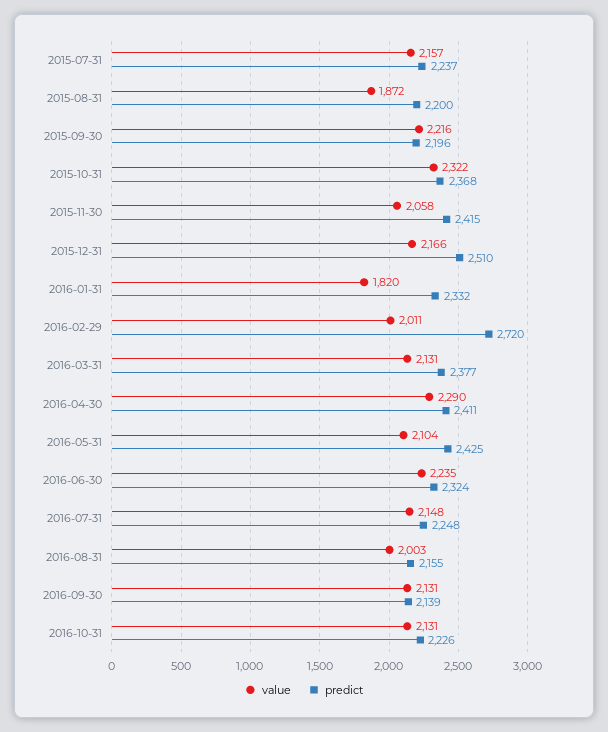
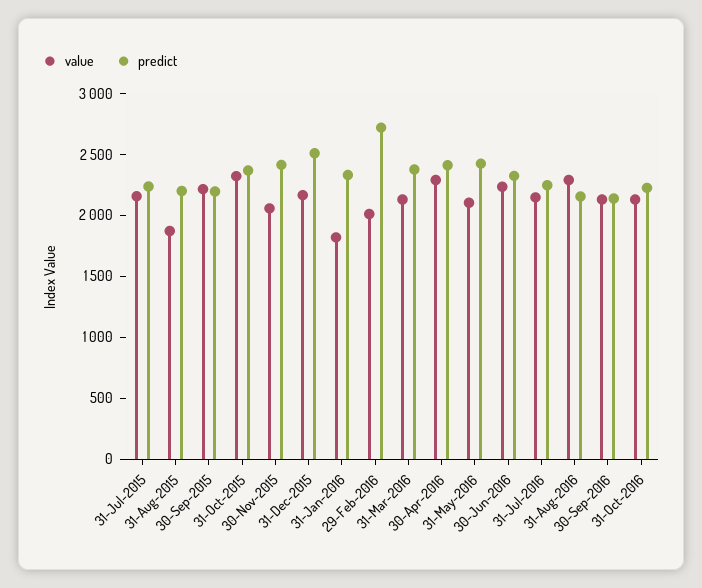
value, 2016-08-31: 2003 -> 2300

